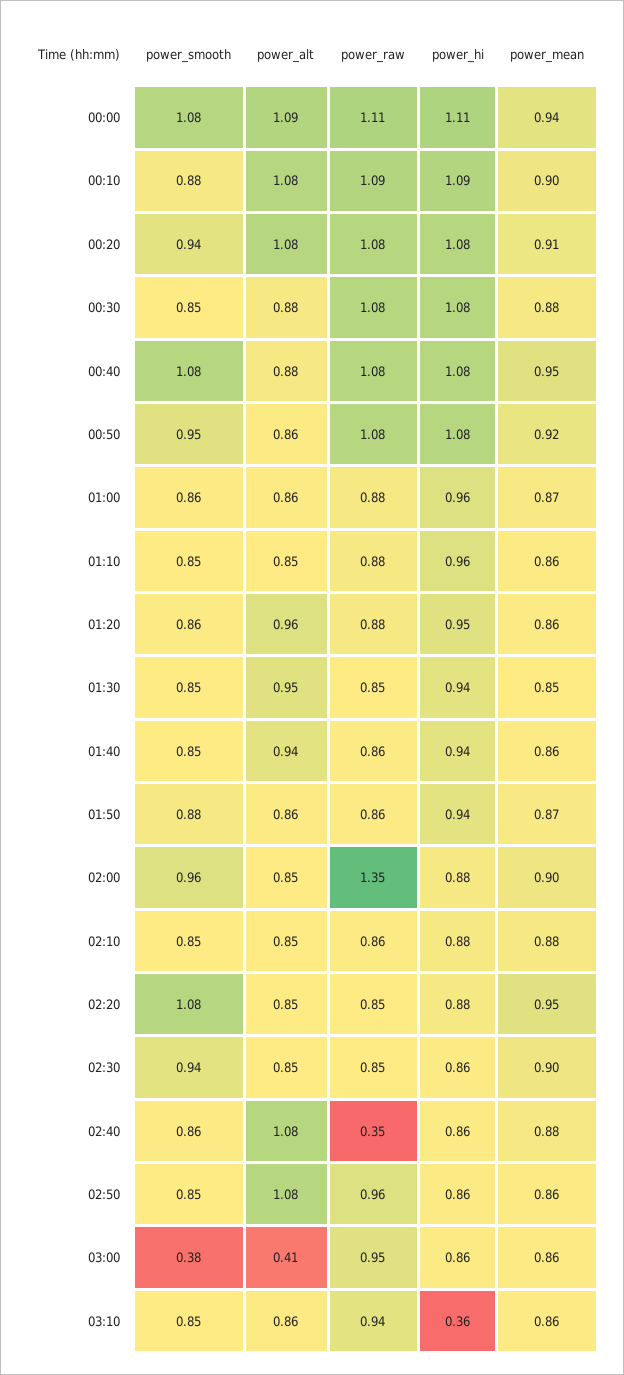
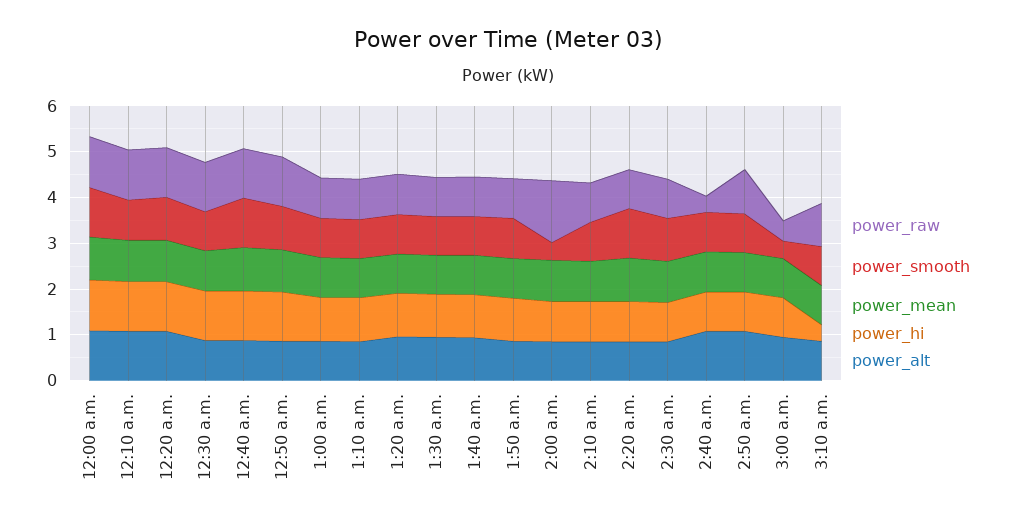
power_smooth, 02:00: 0.96 -> 0.4
power_alt, 03:00: 0.41 -> 1
power_raw, 03:00: 0.95 -> 0.4

